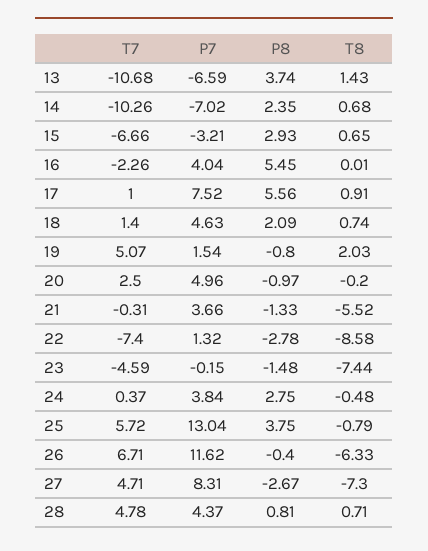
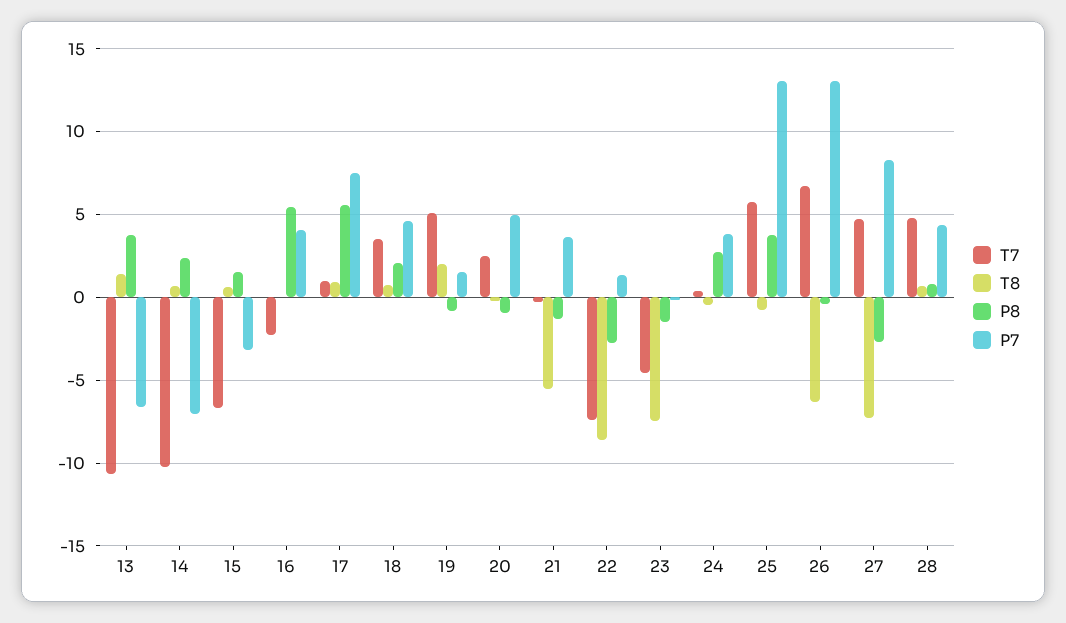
P8, 15: 2.93 -> 1.5
T7, 18: 1.4 -> 3.5
P7, 26: 11.62 -> 13

